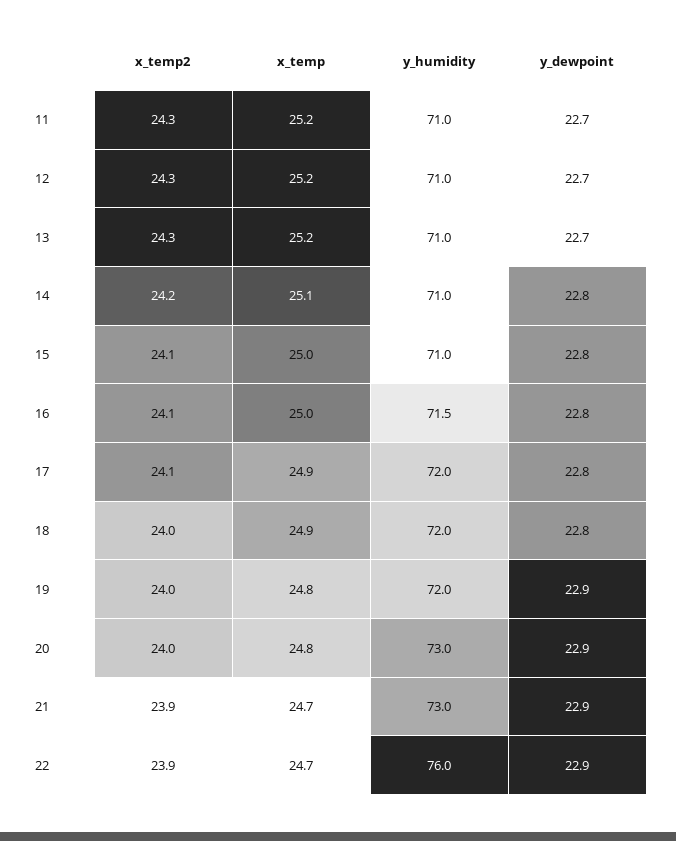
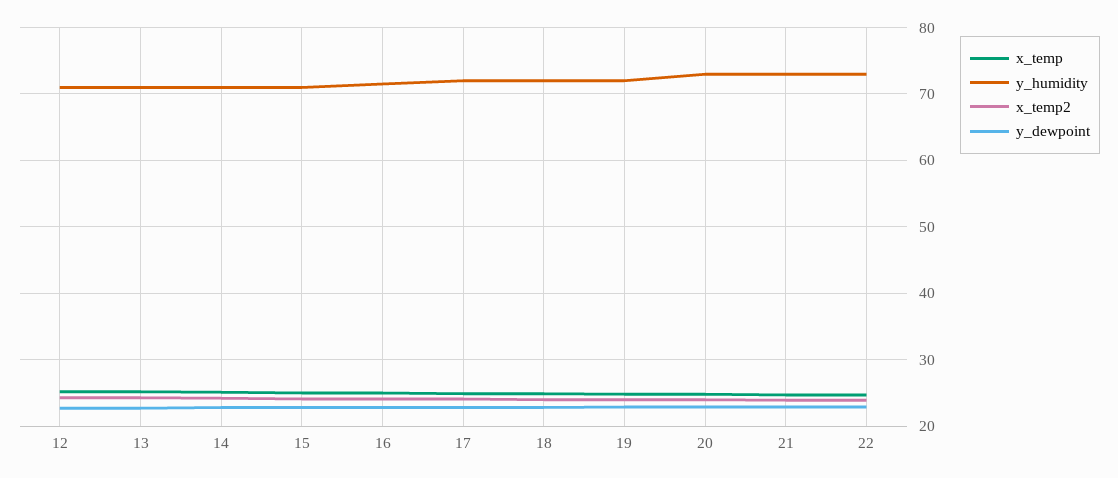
x_temp2, 11: 24.3 -> none
x_temp, 11: 25.2 -> none
y_humidity, 11: 71 -> none
y_dewpoint, 11: 22.7 -> none
y_humidity, 22: 76 -> 73

